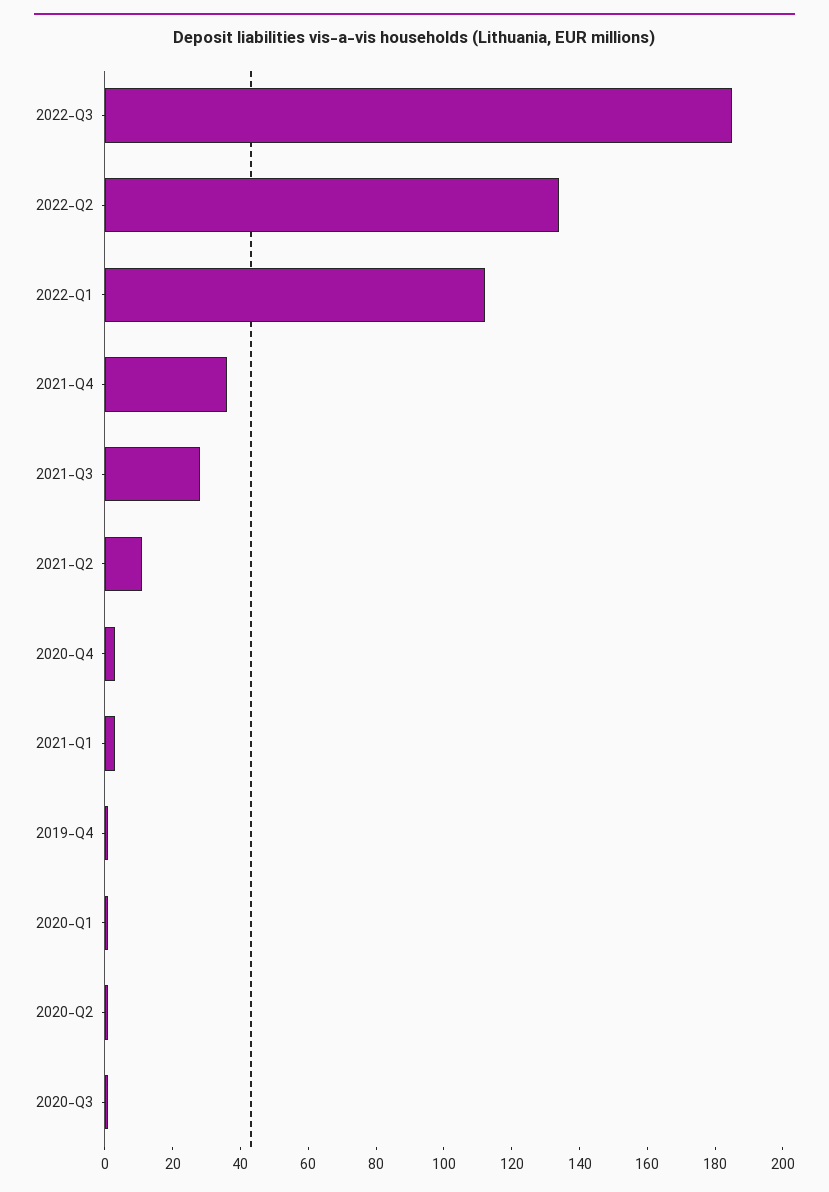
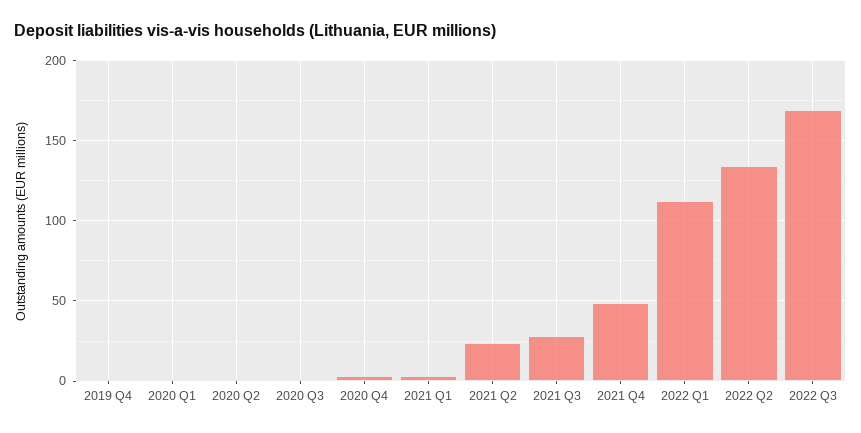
2022-Q3: 185 -> 170
2021-Q4: 35 -> 50
2021-Q2: 10 -> 25

